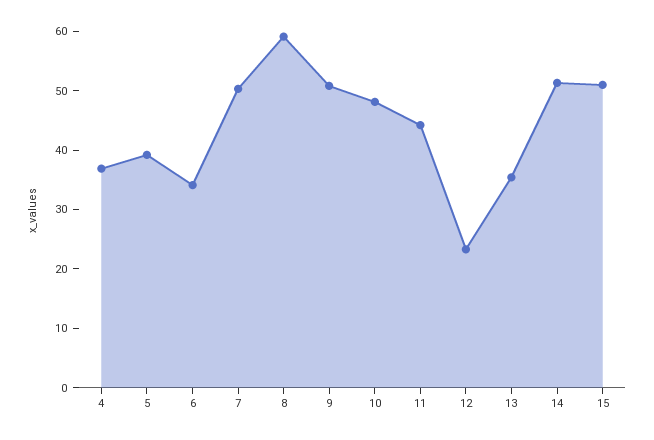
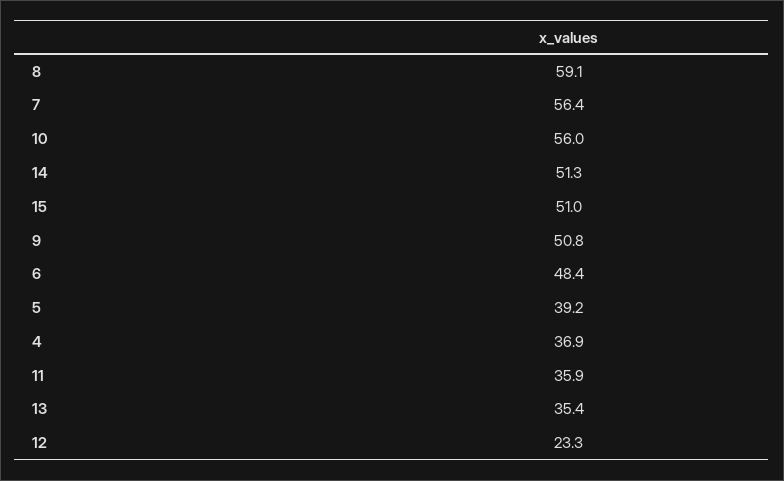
6: 34 -> 48.4
7: 50 -> 56.4
10: 48 -> 56
11: 44 -> 35.9

